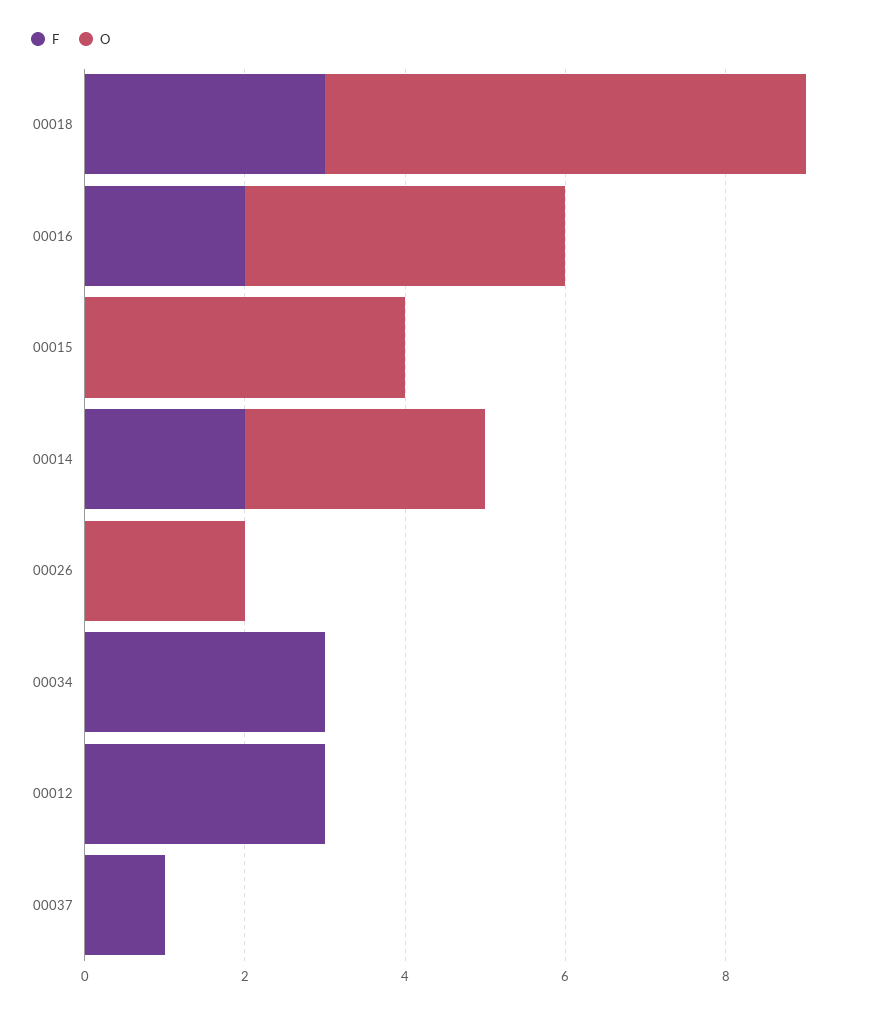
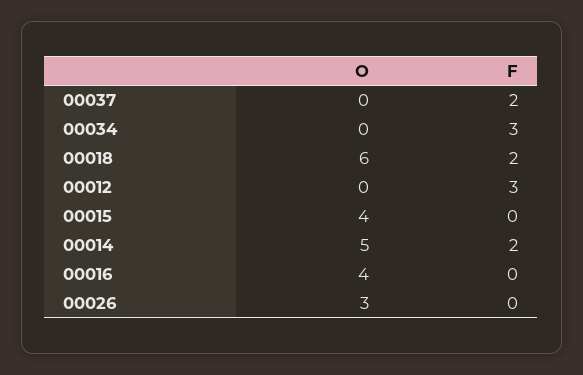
F, 00018: 3 -> 2
F, 00016: 2 -> 0
O, 00014: 3 -> 5
O, 00026: 2 -> 3
F, 00037: 1 -> 2

